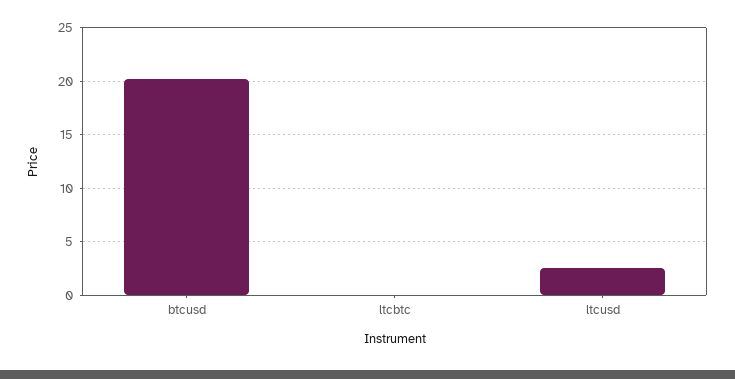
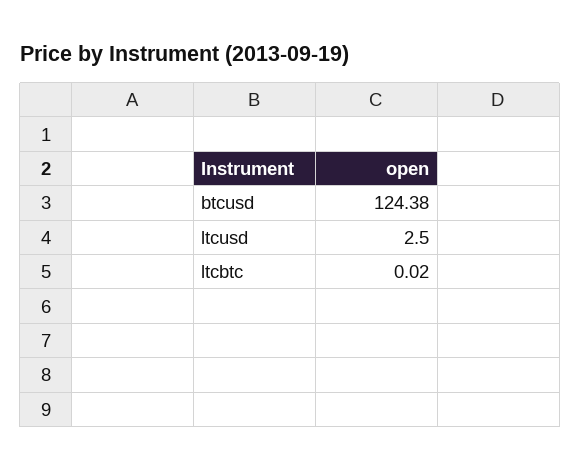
btcusd: 20 -> 124.38

